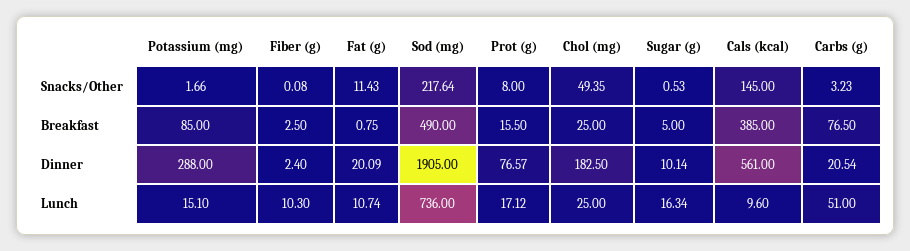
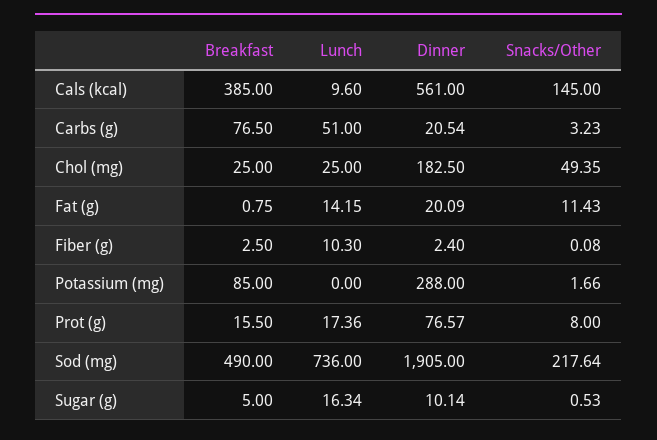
Potassium (mg), Lunch: 15.1 -> 0
Fat (g), Lunch: 10.74 -> 14.15
Prot (g), Lunch: 17.12 -> 17.36

